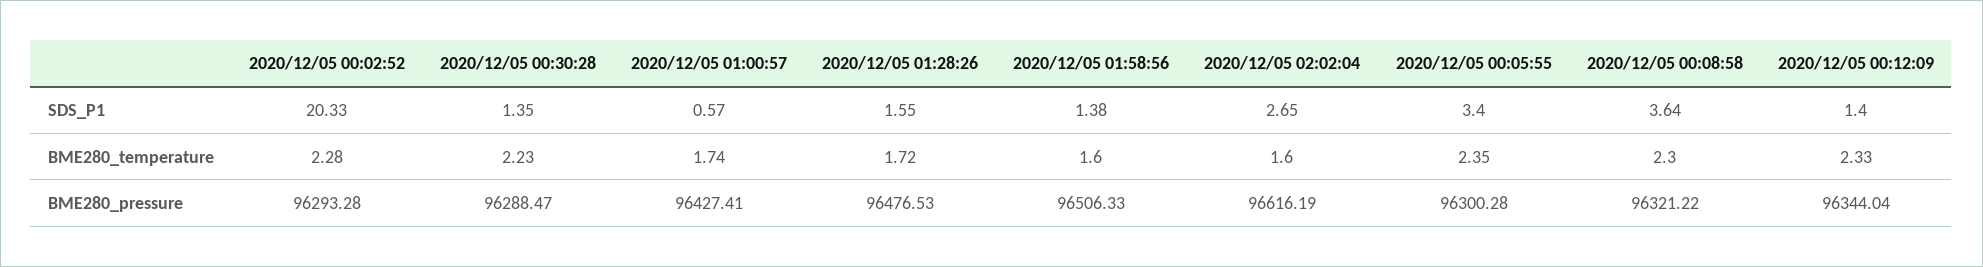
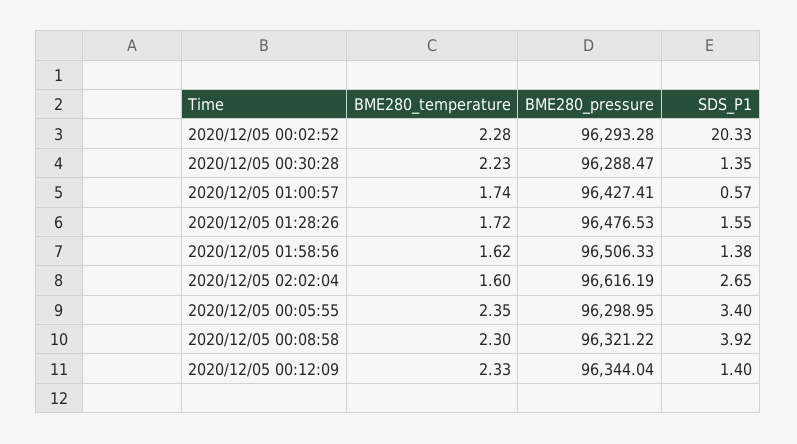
2020/12/05 00:08:58, SDS_P1: 3.64 -> 3.92
2020/12/05 01:58:56, BME280_temperature: 1.6 -> 1.62
2020/12/05 00:05:55, BME280_pressure: 96300.28 -> 96298.95

